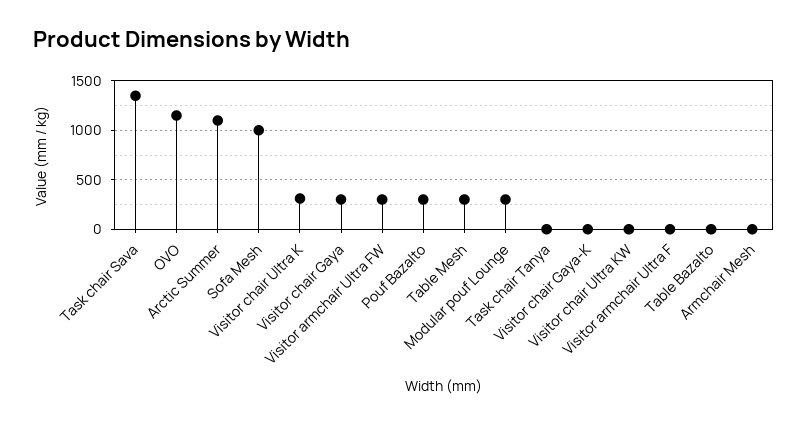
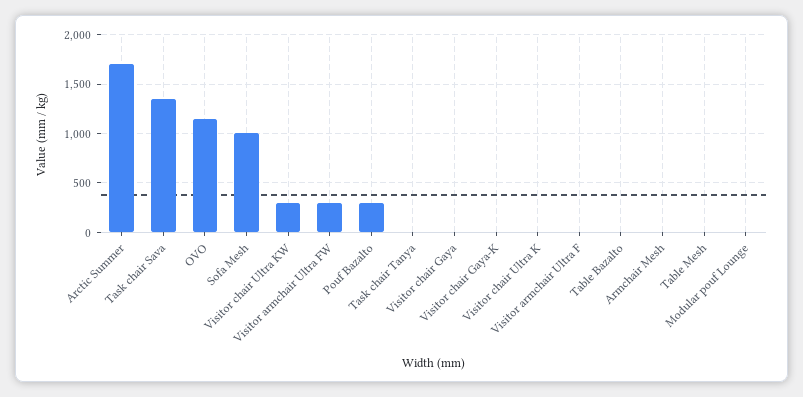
Arctic Summer: 1100 -> 1700
Visitor chair Ultra K: 300 -> 0
Visitor chair Gaya: 300 -> 0
Table Mesh: 300 -> 0
Modular pouf Lounge: 300 -> 0
Visitor chair Ultra KW: 0 -> 300

